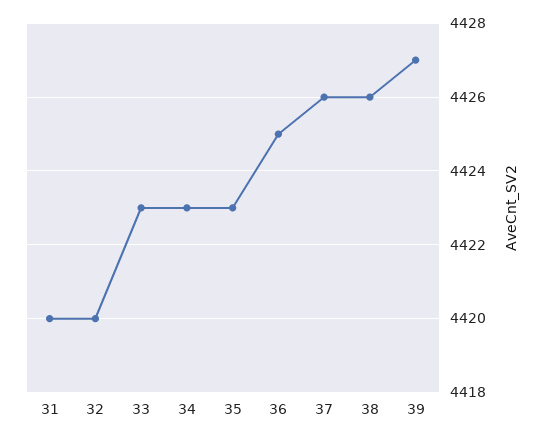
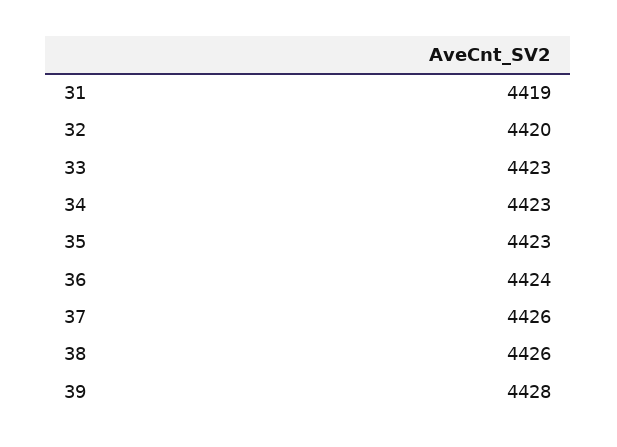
31: 4420 -> 4419
36: 4425 -> 4424
39: 4427 -> 4428

